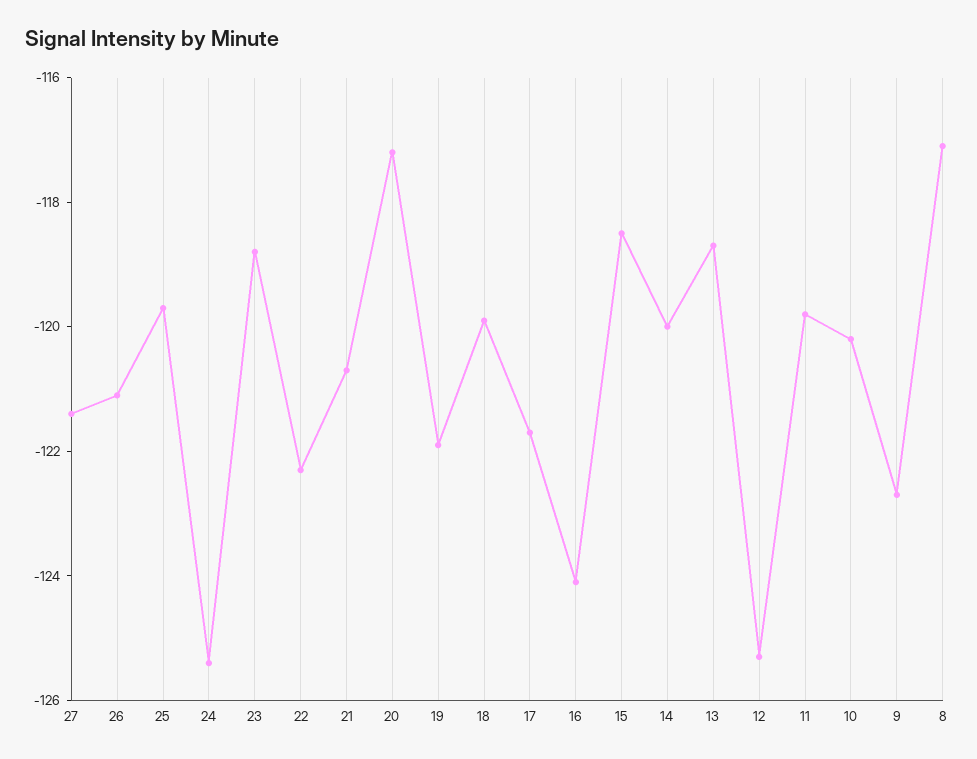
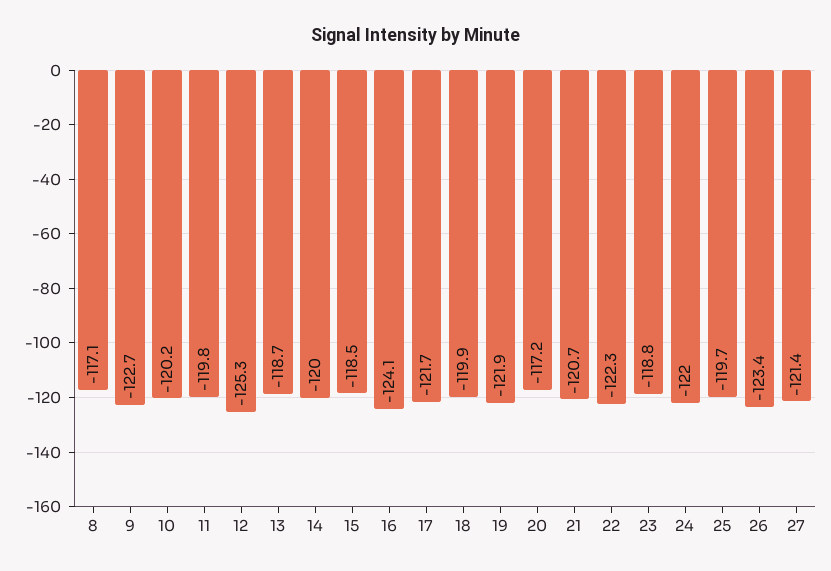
26: -121 -> -123.4
24: -125.5 -> -122

